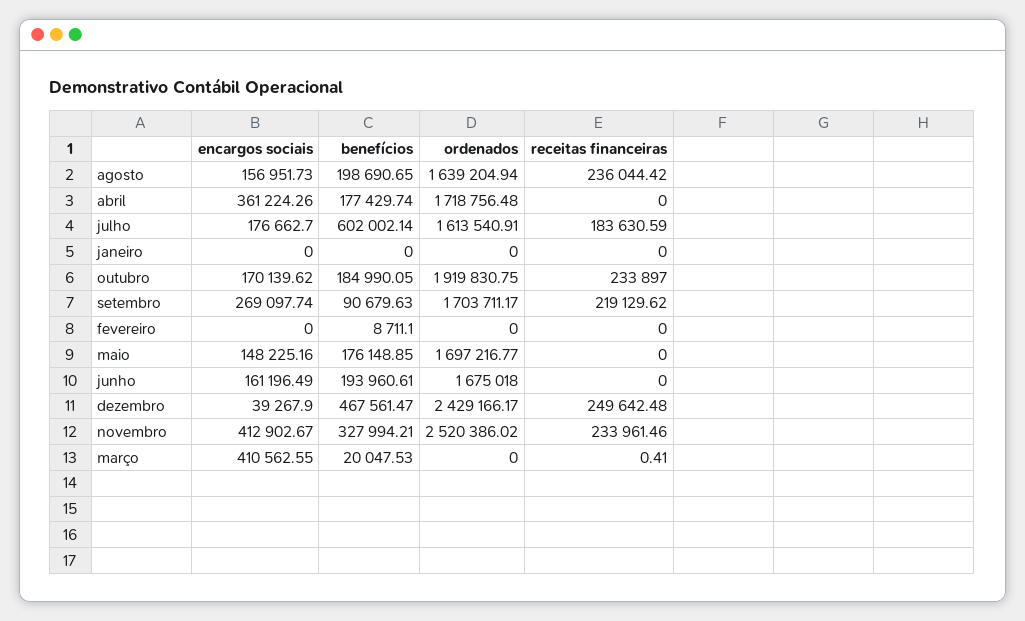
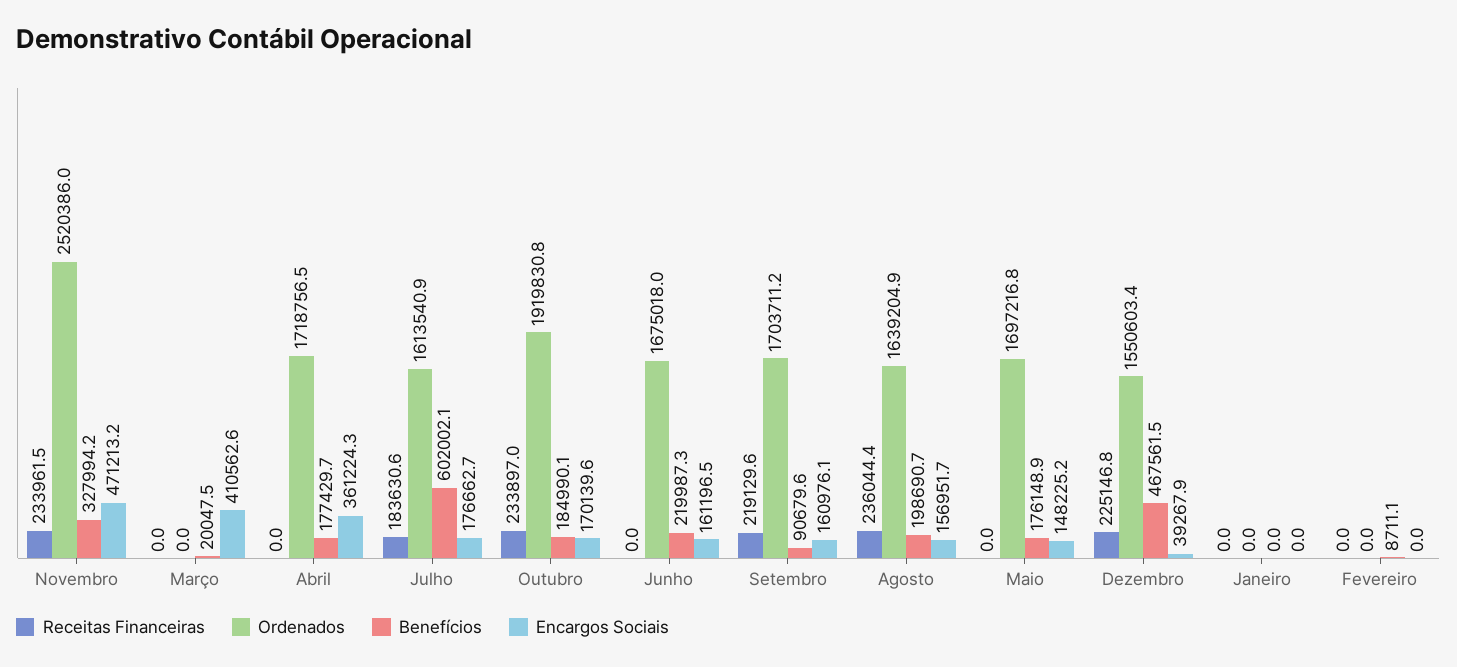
encargos sociais, setembro: 269097.74 -> 160976.1
benefícios, junho: 193960.61 -> 219987.3
ordenados, dezembro: 2429166.17 -> 1550603.4
receitas financeiras, dezembro: 249642.48 -> 225146.8
encargos sociais, novembro: 412902.67 -> 471213.2
receitas financeiras, março: 0.41 -> 0

